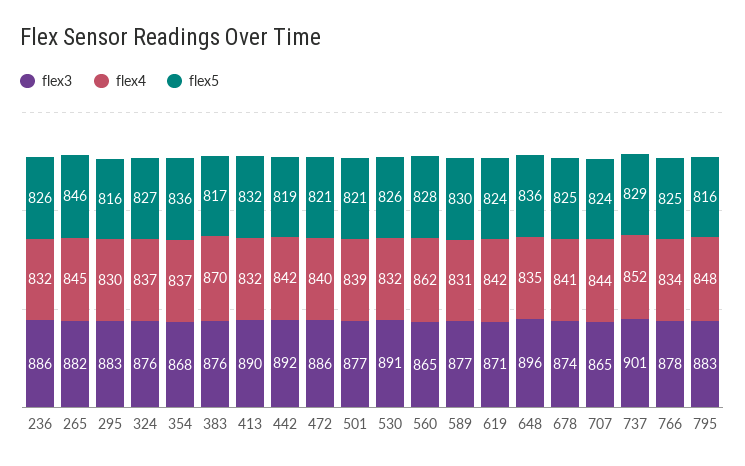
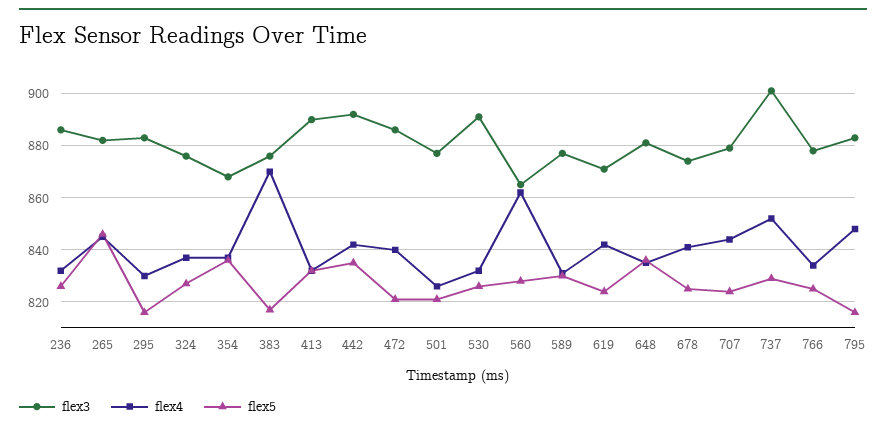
flex5, 442: 819 -> 835
flex4, 501: 839 -> 825
flex3, 648: 896 -> 880
flex3, 707: 865 -> 880

